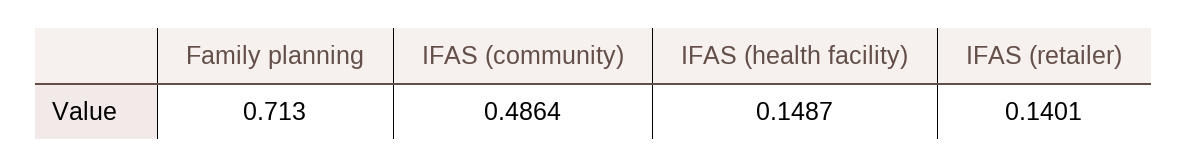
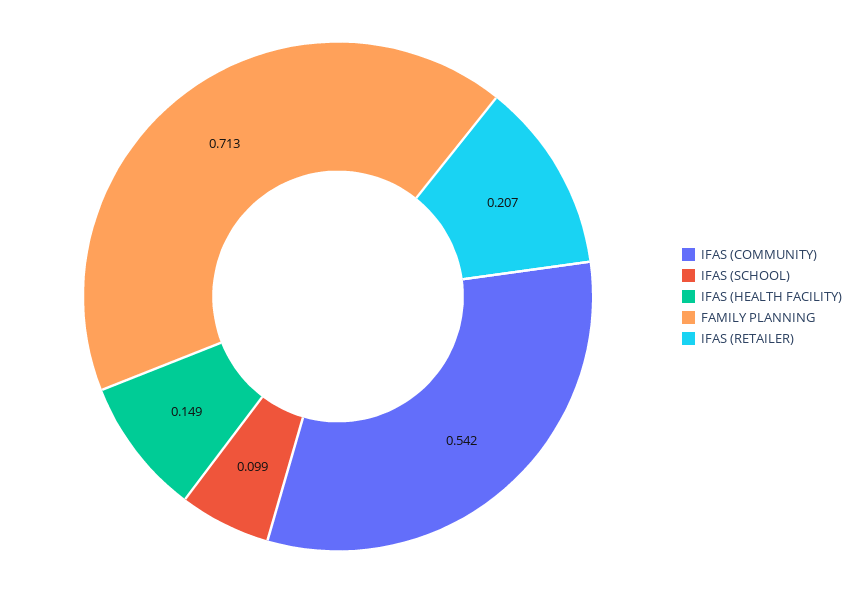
IFAS (community): 0.4864 -> 0.542
IFAS (retailer): 0.1401 -> 0.207
IFAS (SCHOOL): none -> 0.099

